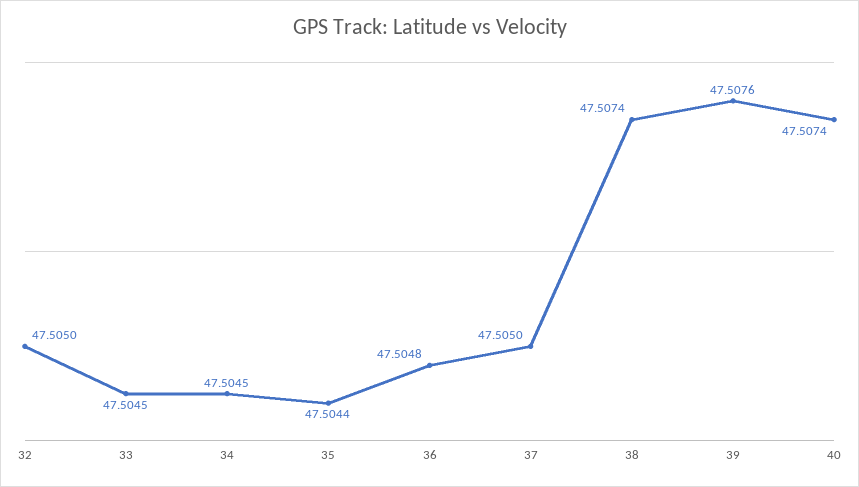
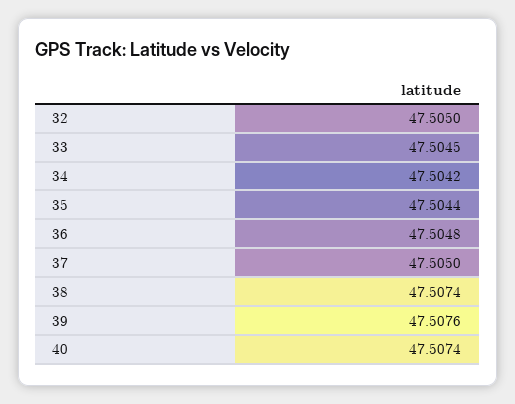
34: 47.5045 -> 47.5042

